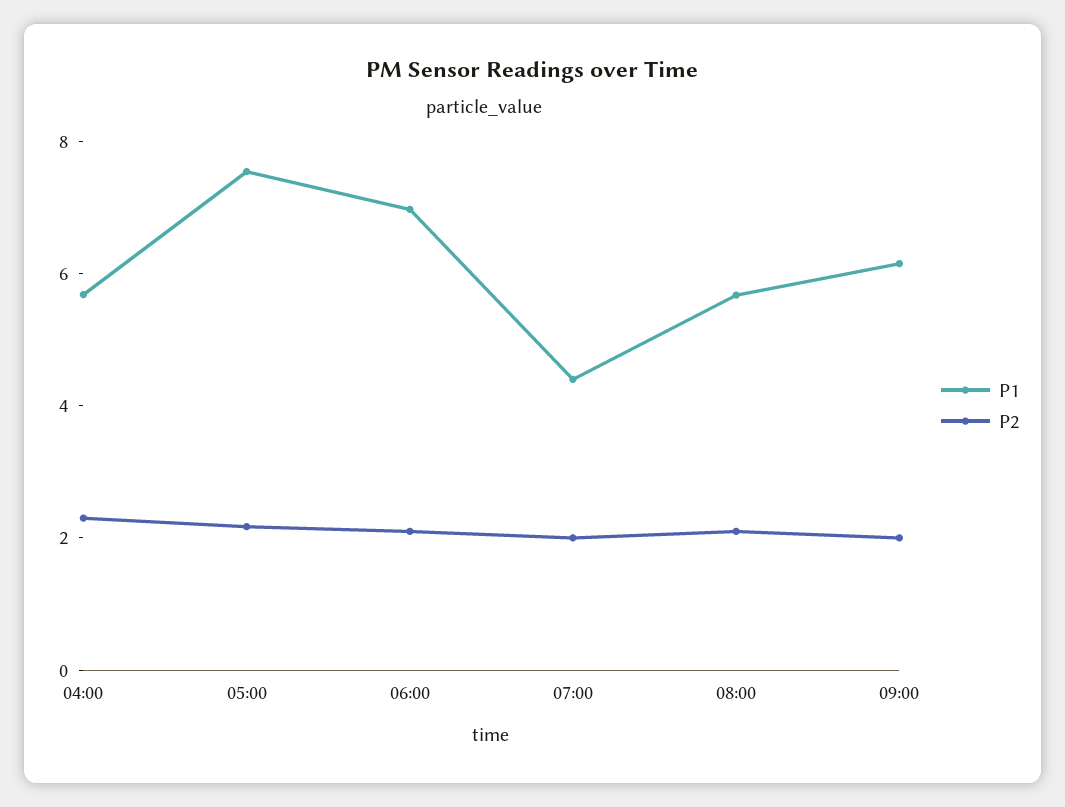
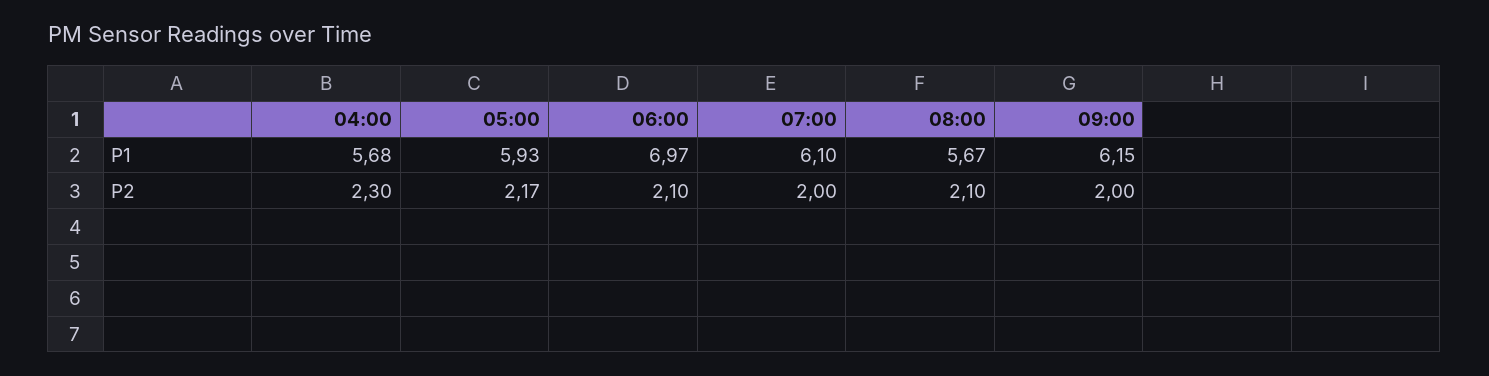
P1, 05:00: 7.5 -> 5.93
P1, 07:00: 4.5 -> 6.1

